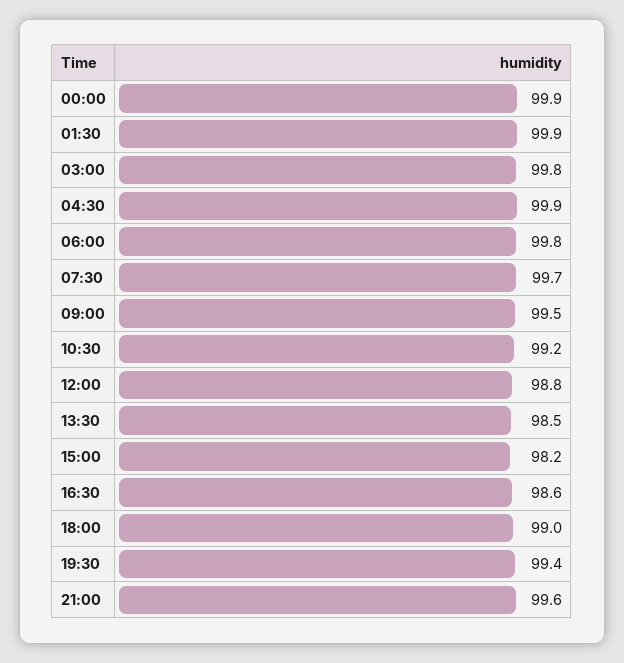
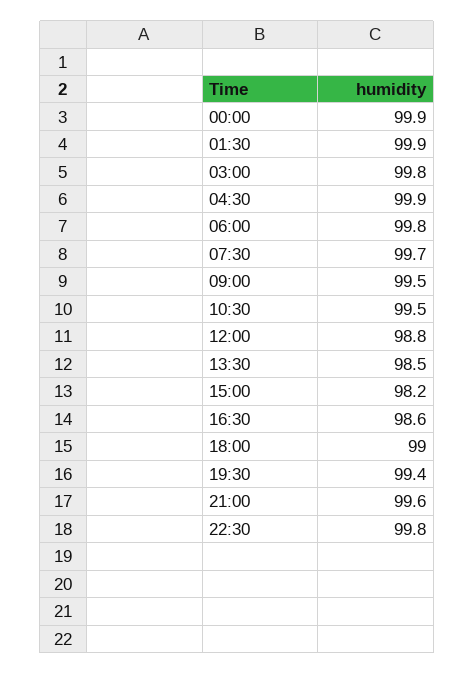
10:30: 99.2 -> 99.5
22:30: none -> 99.8

